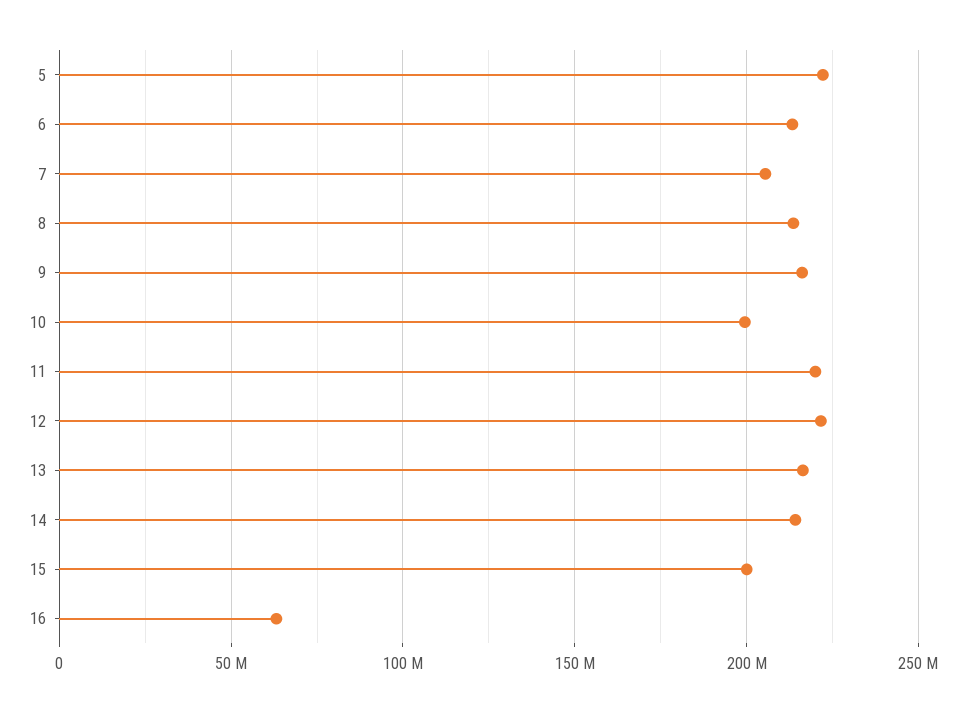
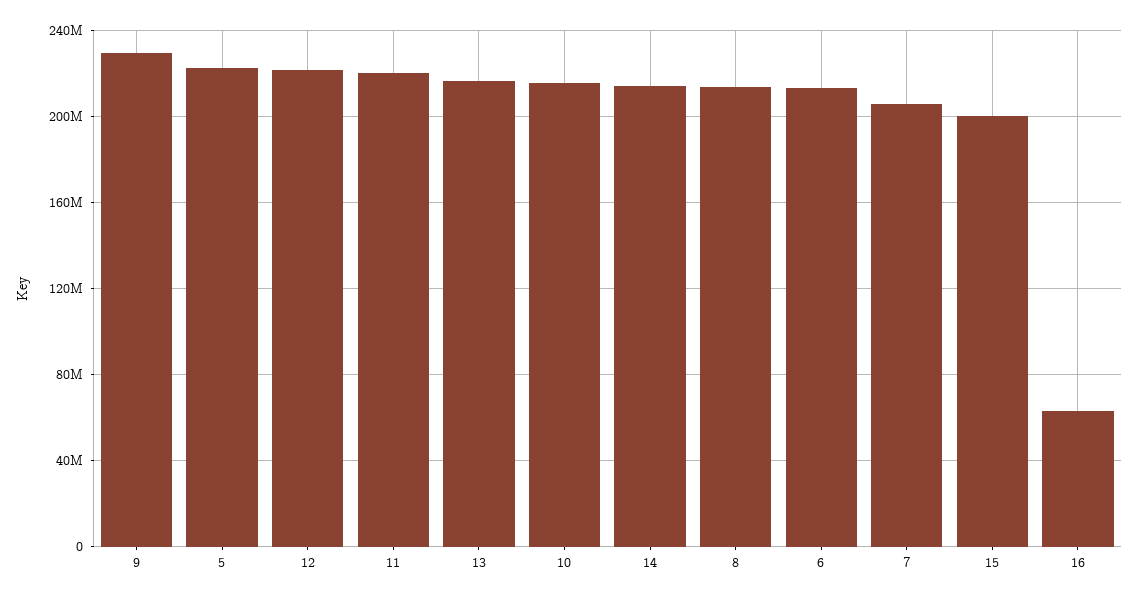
9: 215000000 -> 230000000
10: 200000000 -> 215000000

